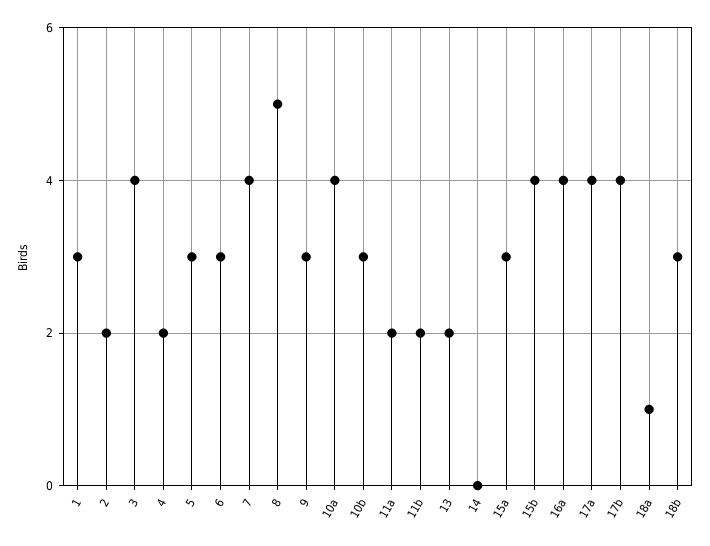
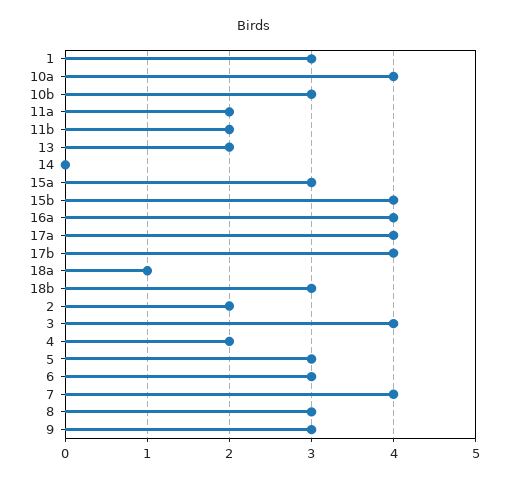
8: 5 -> 3

